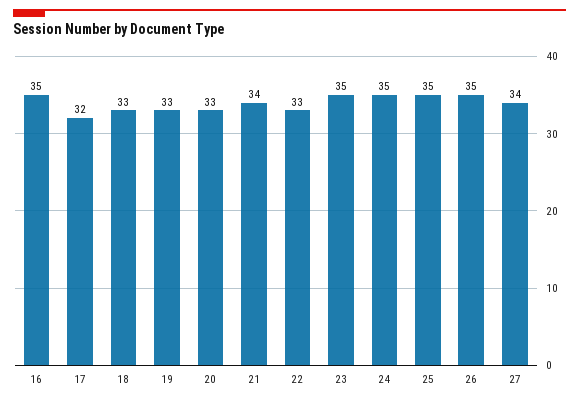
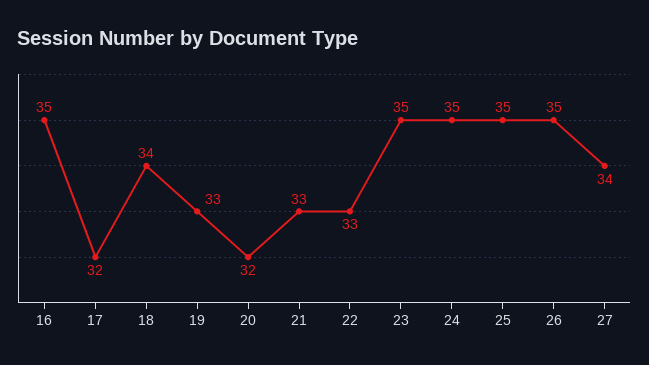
18: 33 -> 34
20: 33 -> 32
21: 34 -> 33

